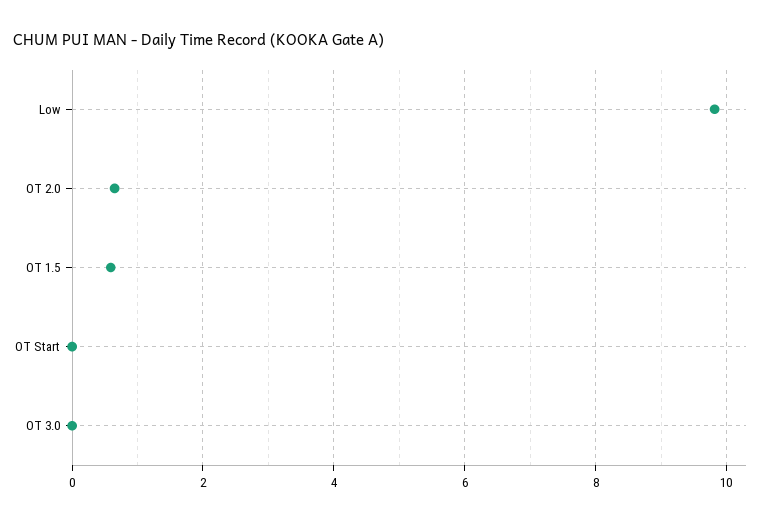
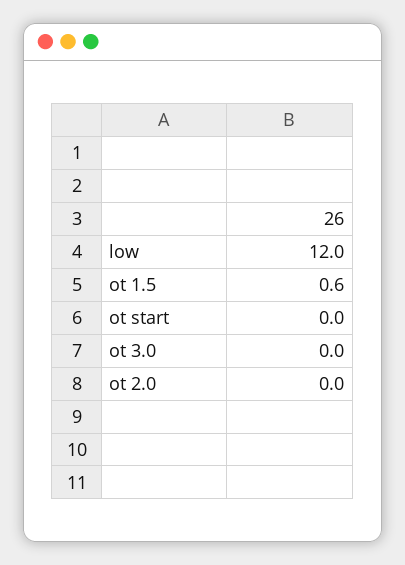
Low: 9.8 -> 12
OT 2.0: 0.6 -> 0

